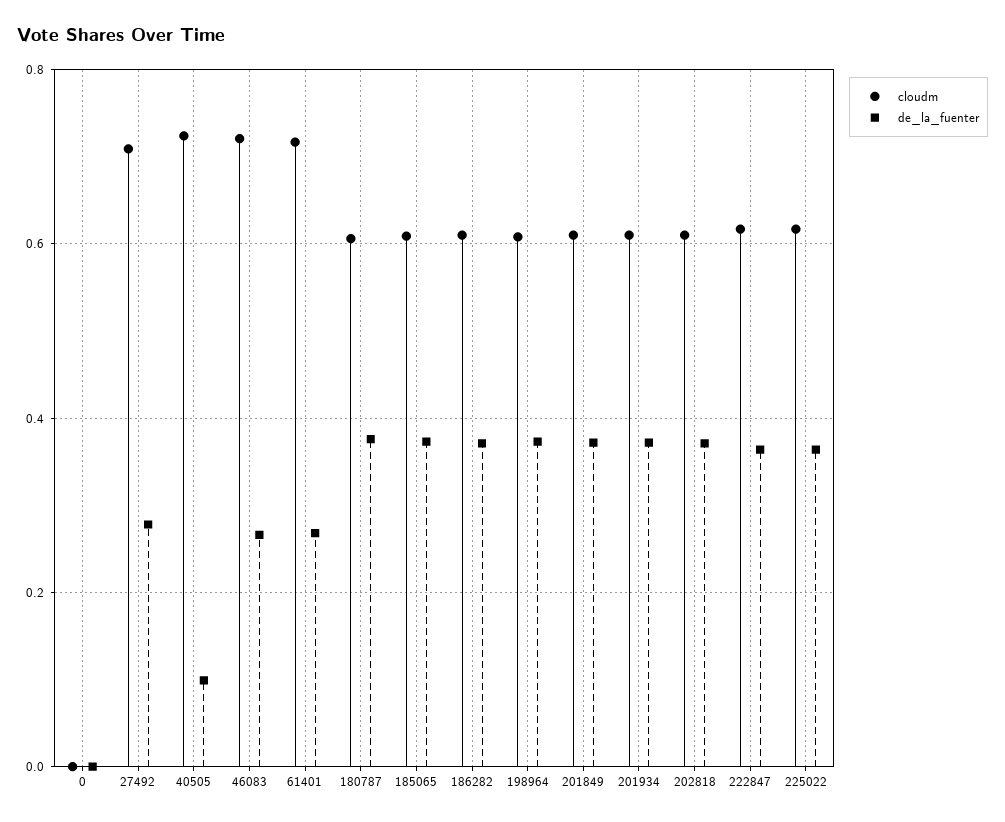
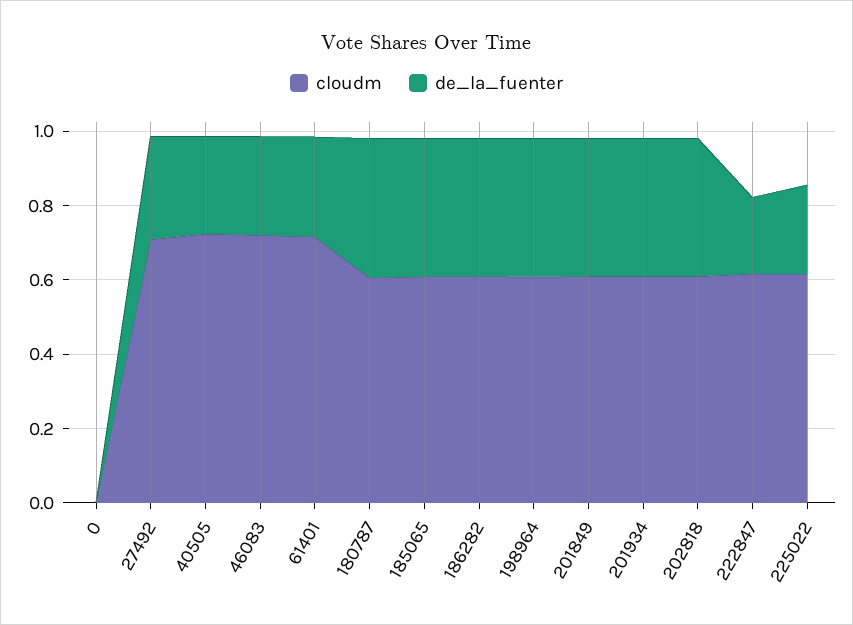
de_la_fuenter, 40505: 0.1 -> 0.25
de_la_fuenter, 222847: 0.36 -> 0.2
de_la_fuenter, 225022: 0.36 -> 0.25

